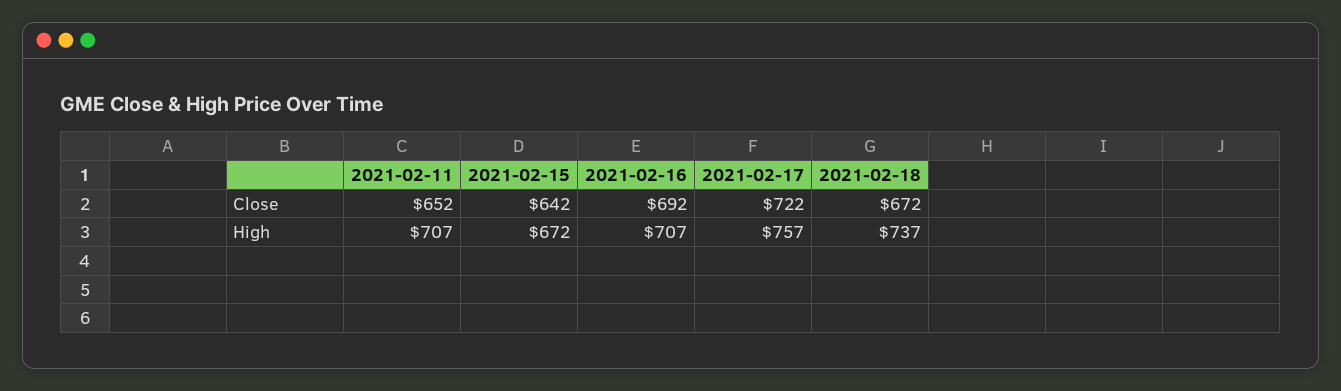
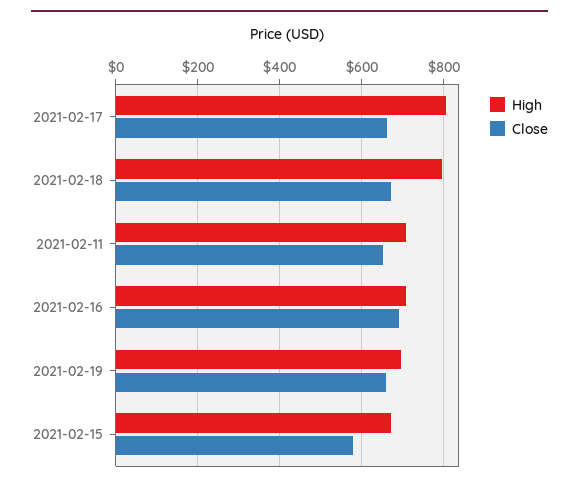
Close, 2021-02-15: 642 -> 580
Close, 2021-02-17: 722 -> 660
High, 2021-02-17: 757 -> 800
High, 2021-02-18: 737 -> 800
High, 2021-02-19: none -> 700
Close, 2021-02-19: none -> 660

